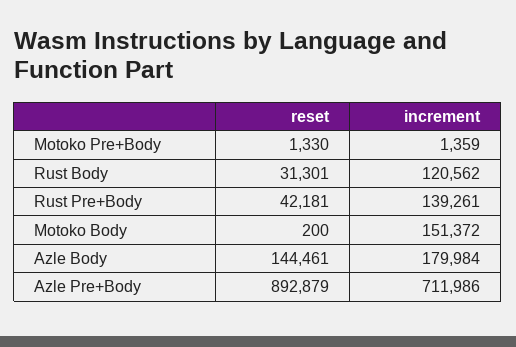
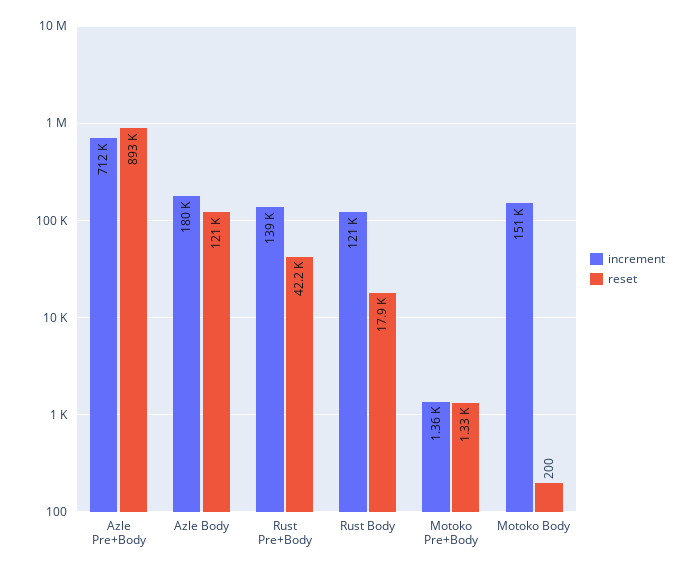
reset, Rust Body: 31301 -> 17900
reset, Azle Body: 144461 -> 121000

